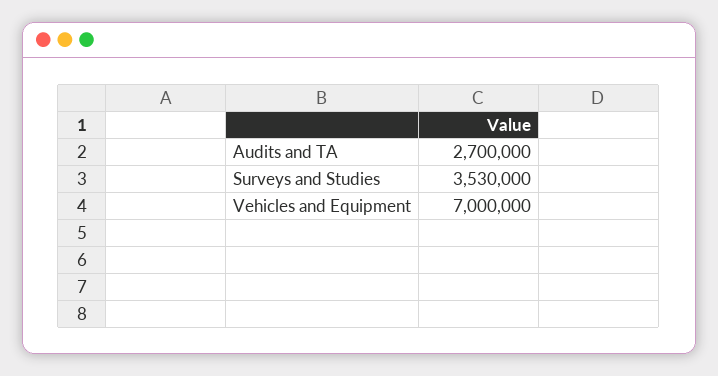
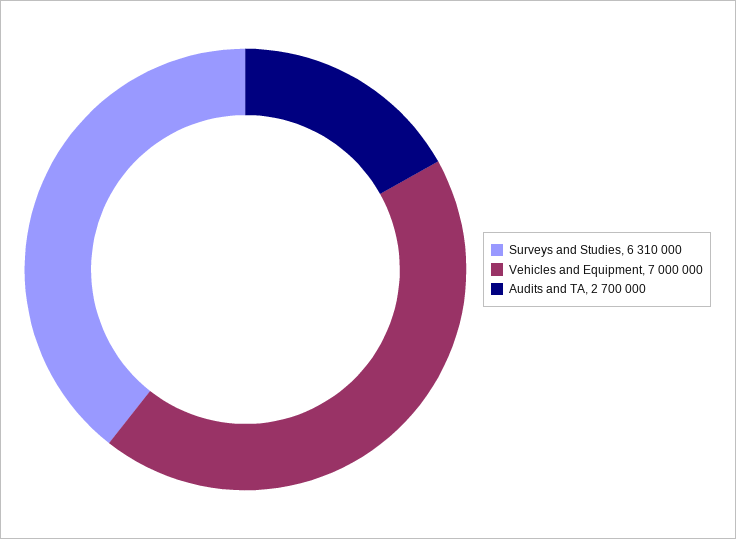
Surveys and Studies: 3530000 -> 6310000

